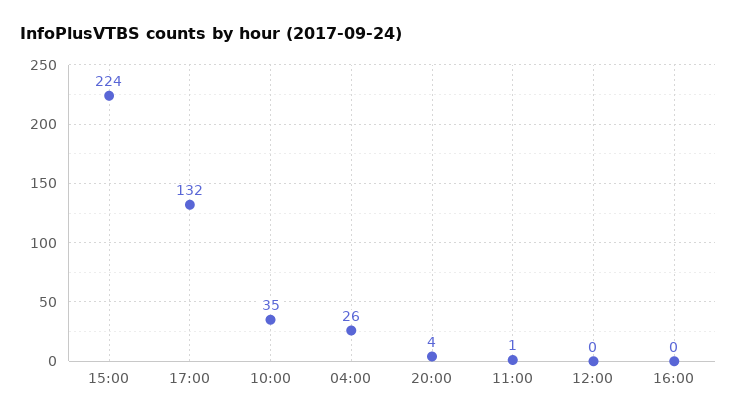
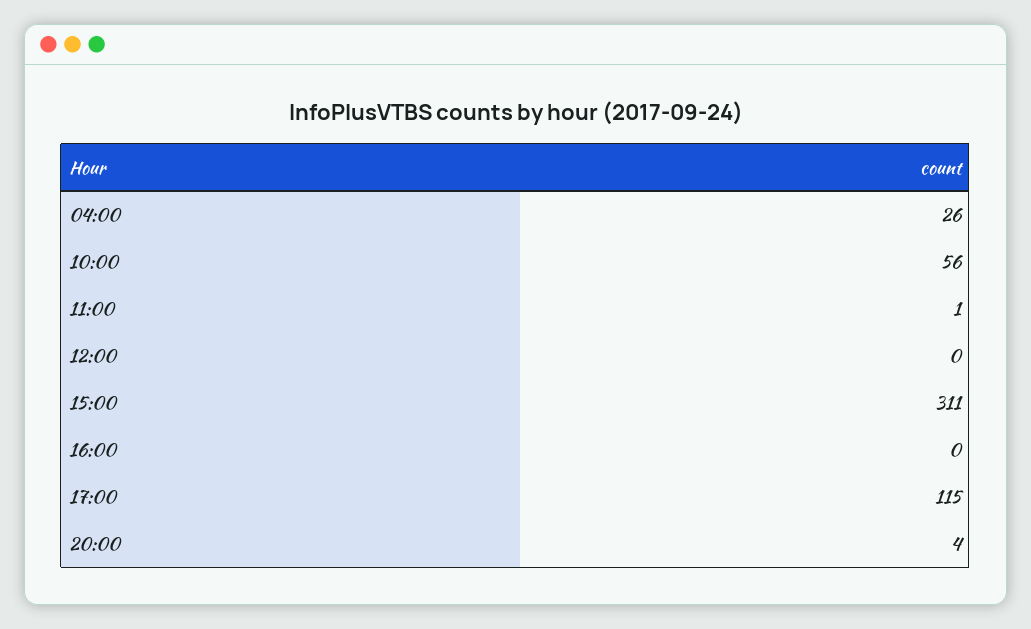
15:00: 224 -> 311
17:00: 132 -> 115
10:00: 35 -> 56

